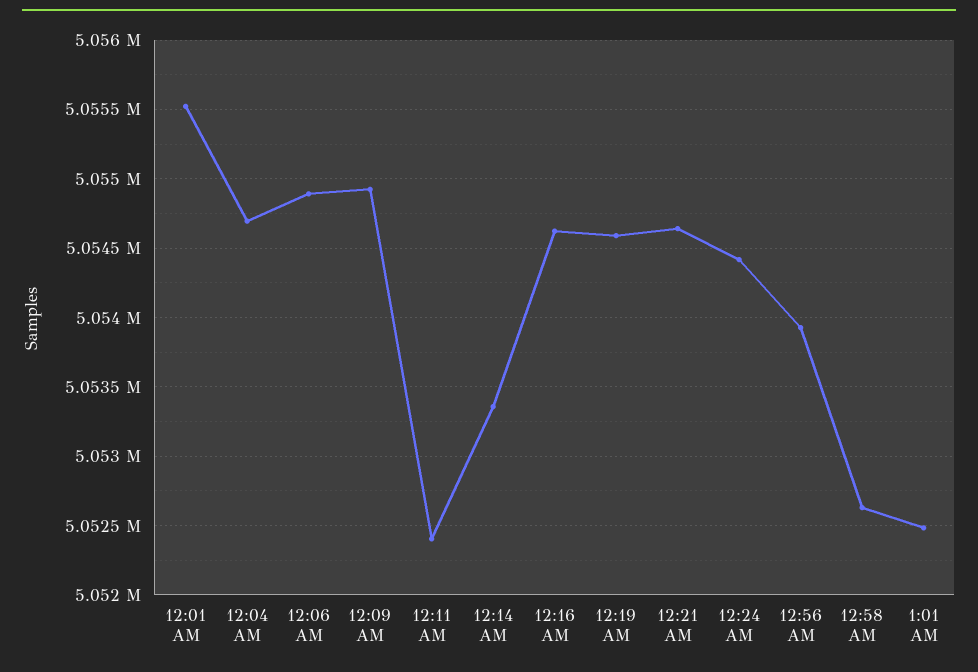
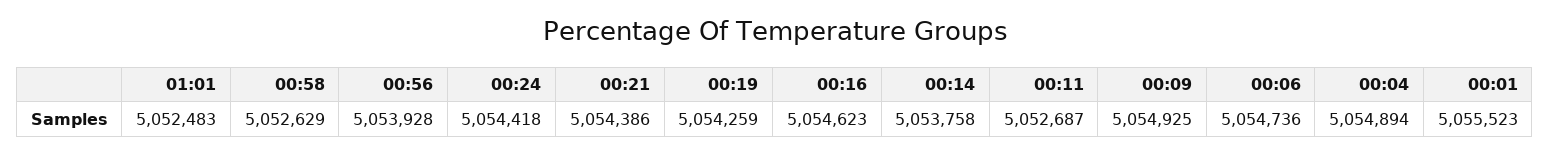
12:04 AM: 5054700 -> 5054894
12:06 AM: 5054900 -> 5054736
12:11 AM: 5052400 -> 5052687
12:14 AM: 5053350 -> 5053758
12:19 AM: 5054600 -> 5054259
12:21 AM: 5054650 -> 5054386

